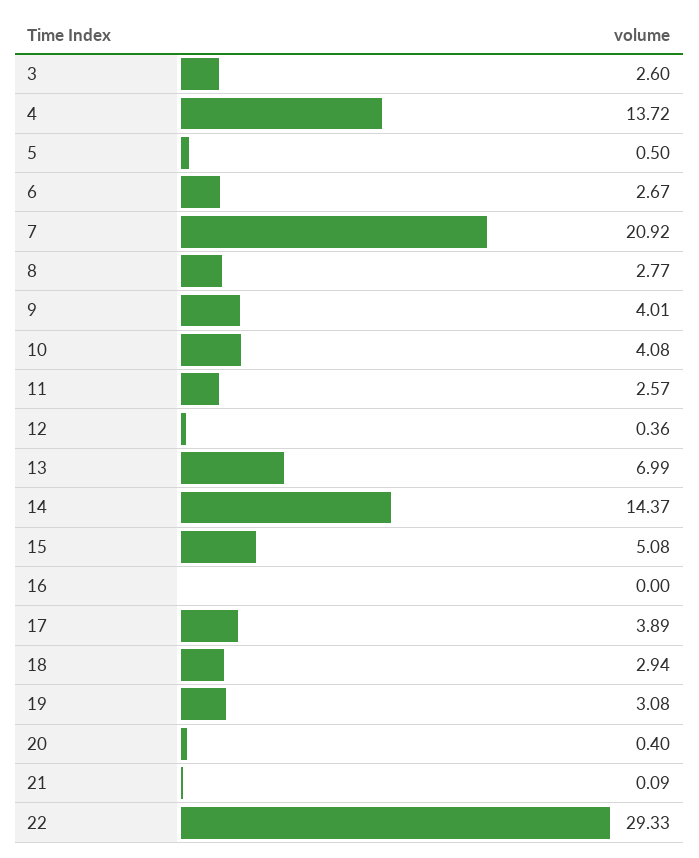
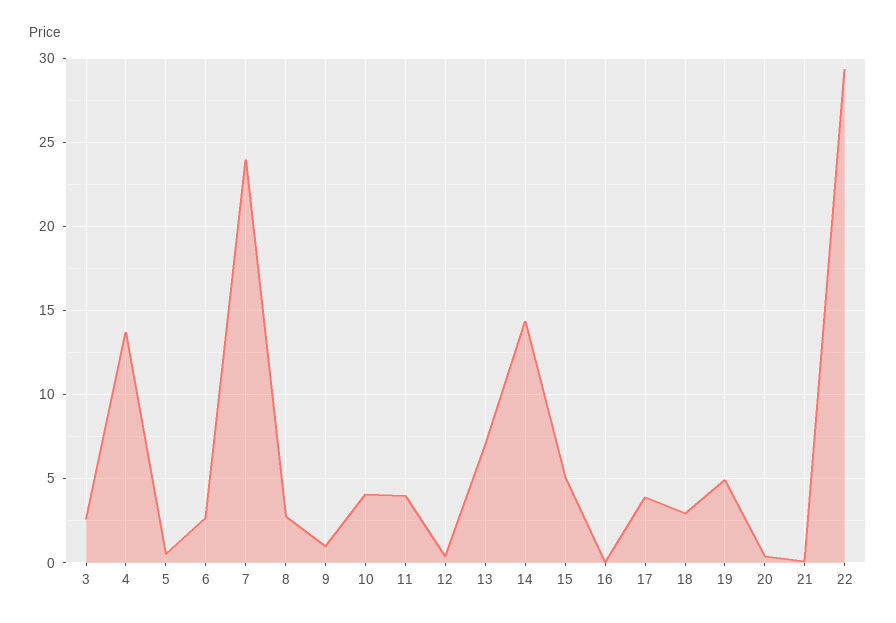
7: 20.92 -> 24
9: 4.01 -> 1
11: 2.57 -> 4
19: 3.08 -> 5

